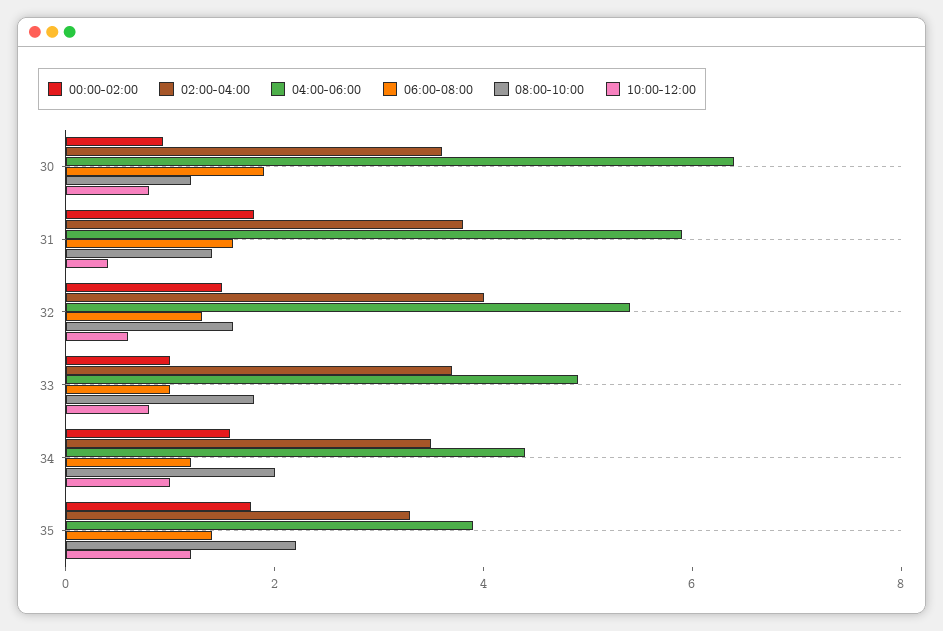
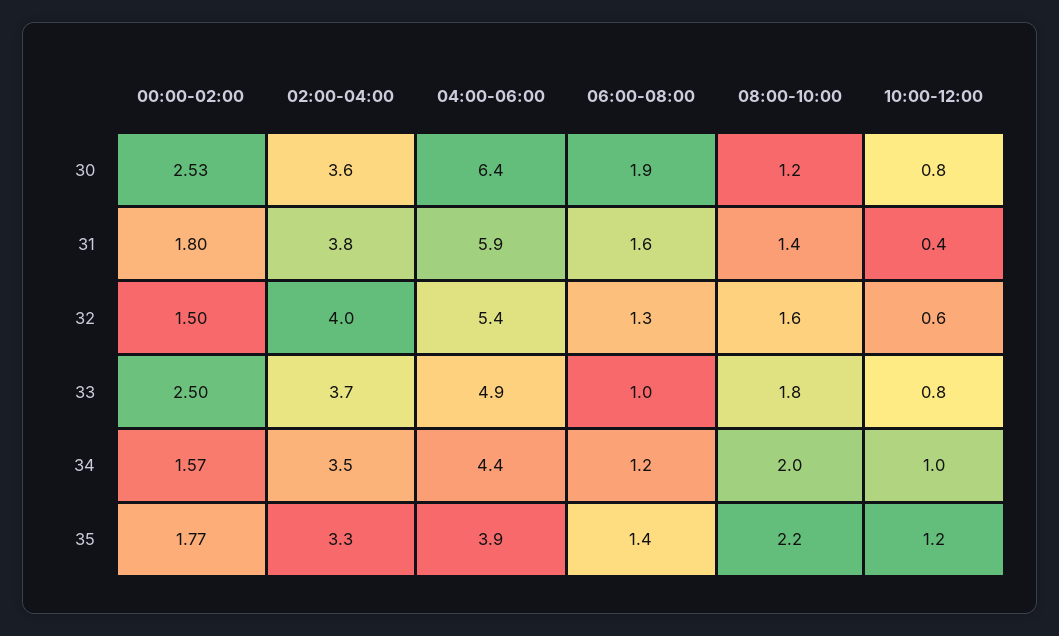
00:00-02:00, 30: 1 -> 2.53
00:00-02:00, 33: 1 -> 2.5

